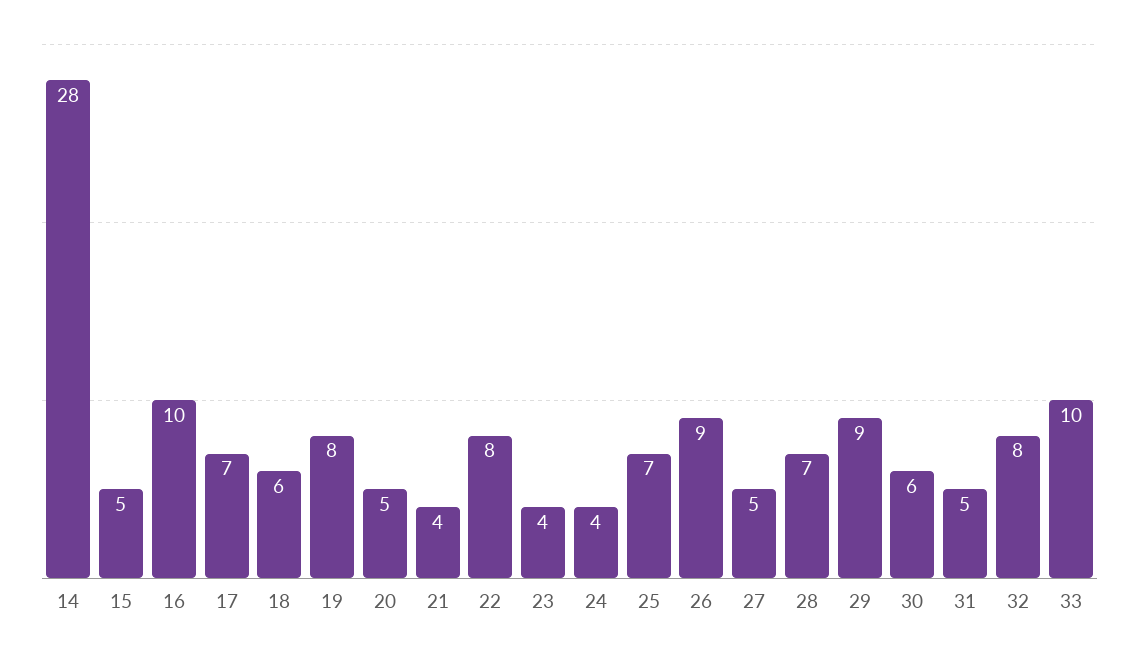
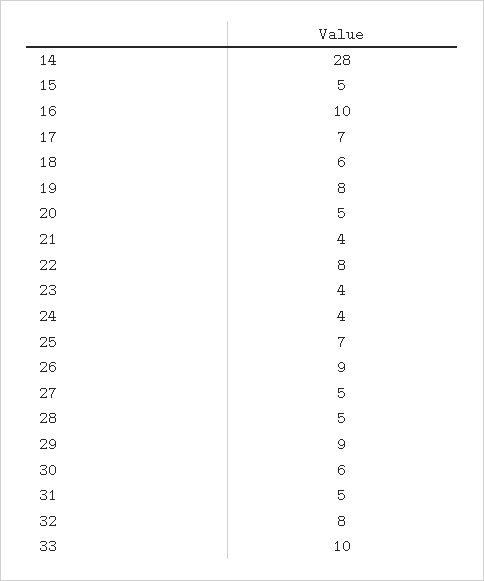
28: 7 -> 5

